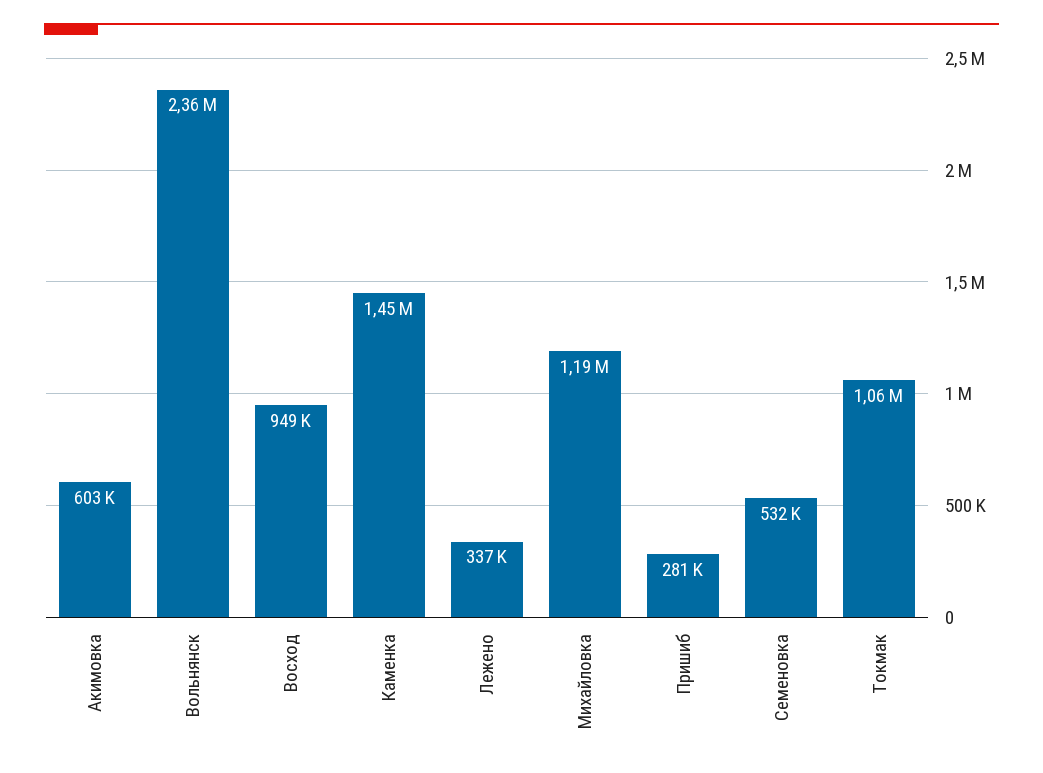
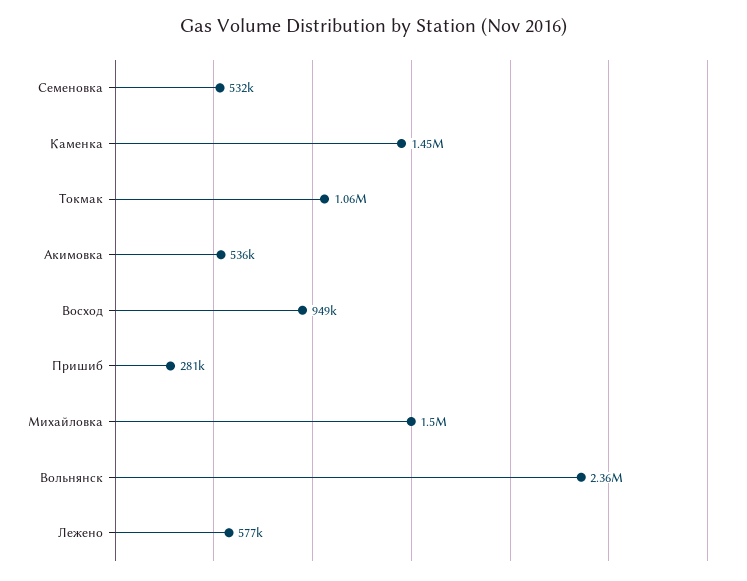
Акимовка: 603000 -> 536000
Лежено: 337000 -> 577000
Михайловка: 1190000 -> 1500000

